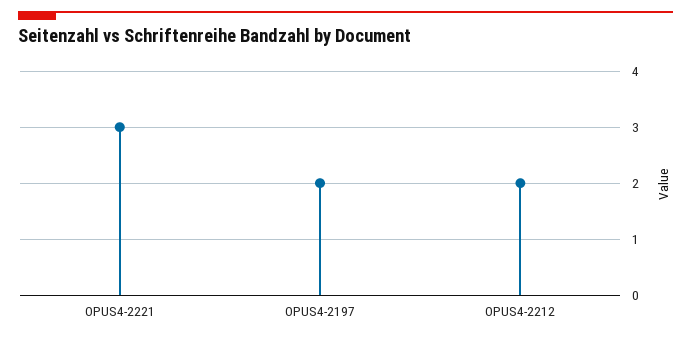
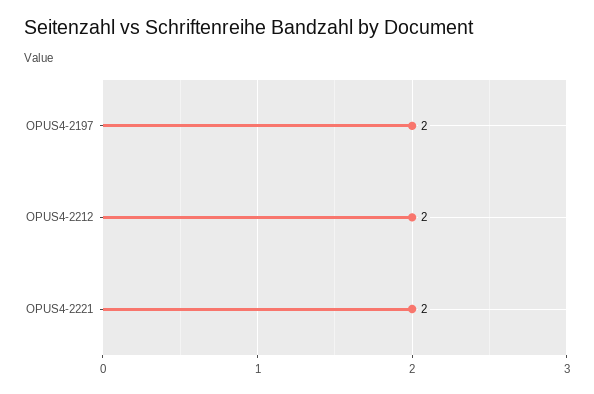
OPUS4-2221: 3 -> 2

